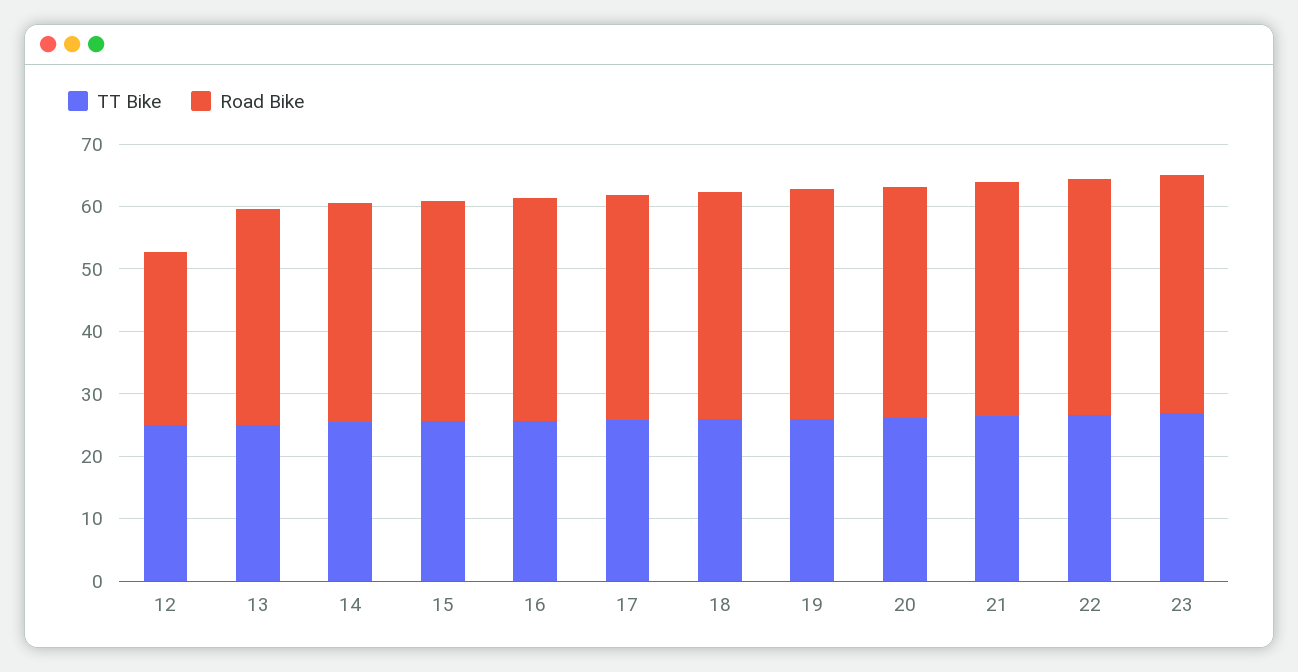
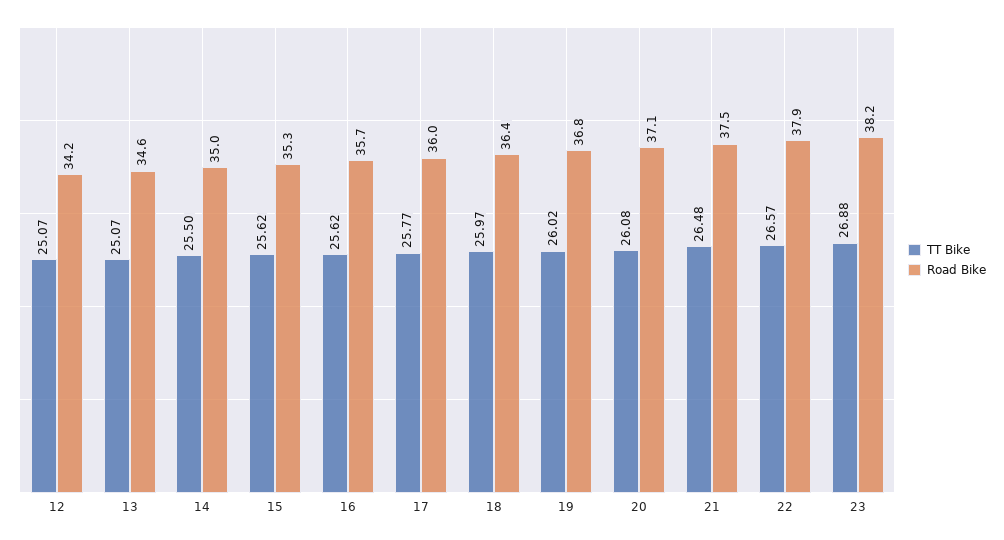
Road Bike, 12: 28 -> 34.2

